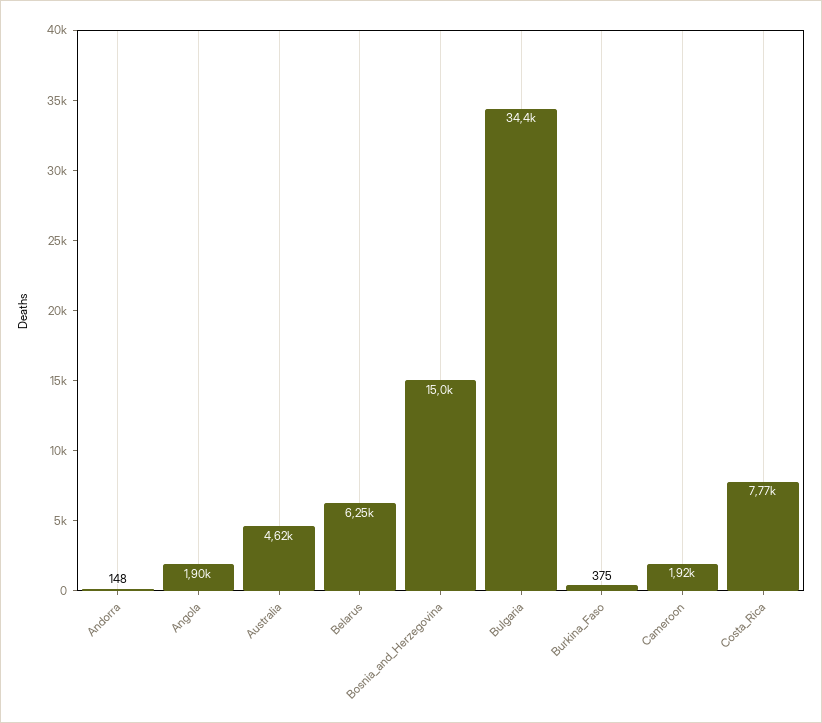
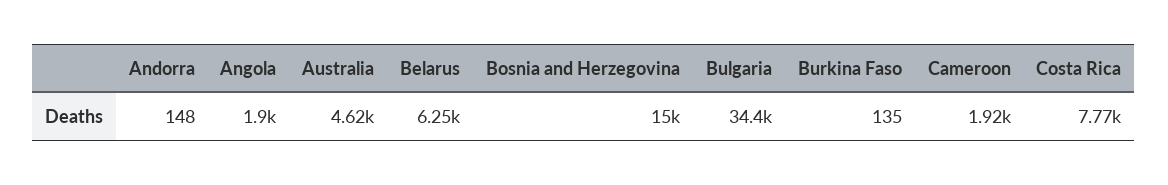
Burkina_Faso: 375 -> 135

